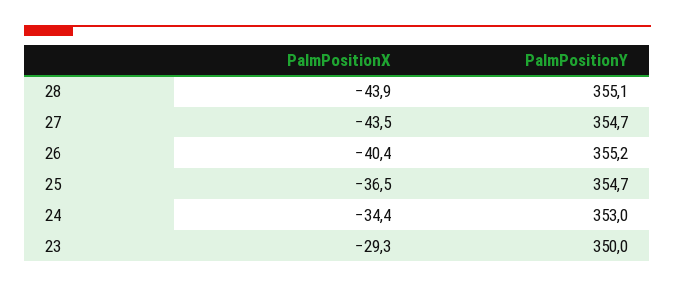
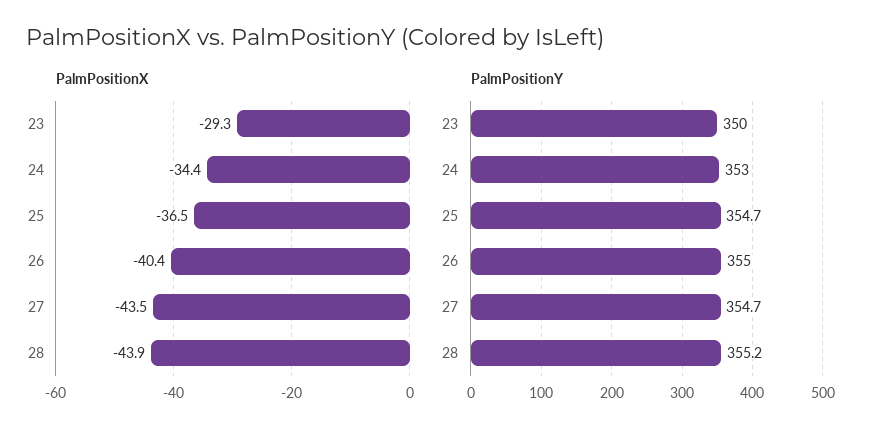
PalmPositionY, 28: 355.1 -> 355.2
PalmPositionY, 26: 355.2 -> 355

